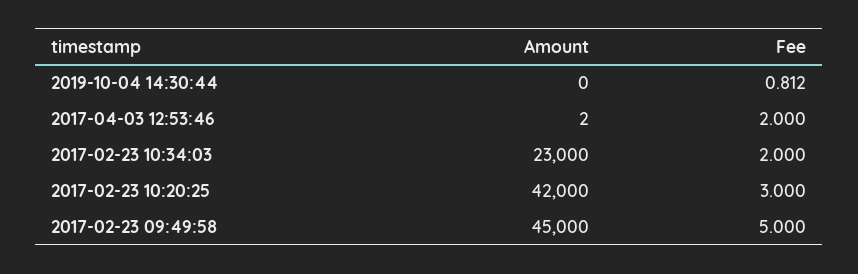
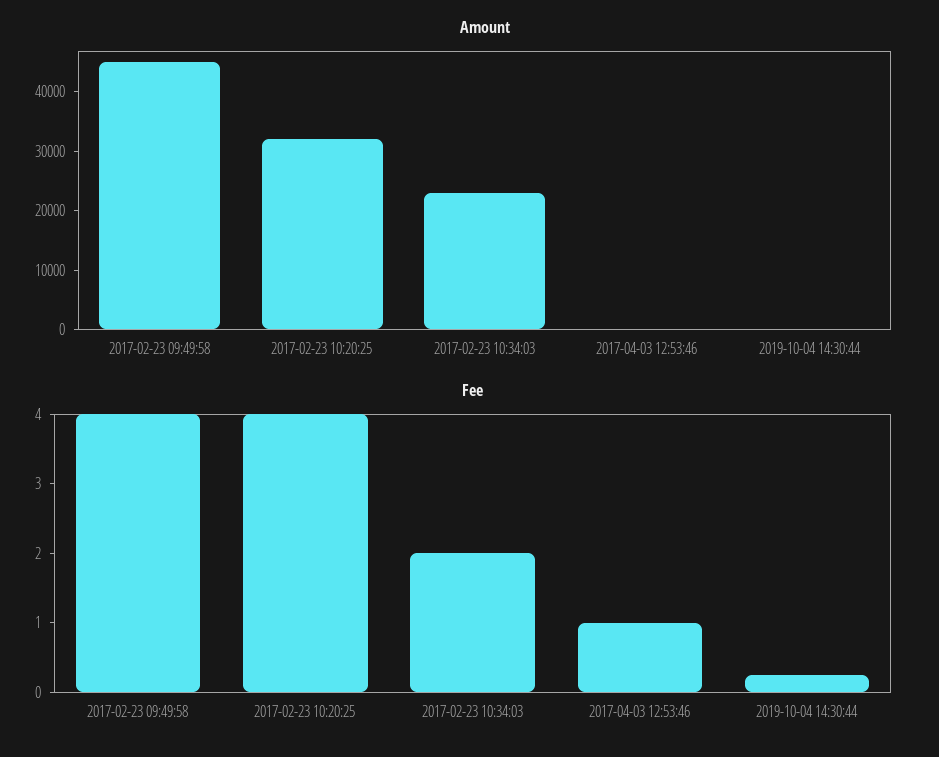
Fee, 2019-10-04 14:30:44: 0.812 -> 0.2
Fee, 2017-04-03 12:53:46: 2 -> 1
Amount, 2017-02-23 10:20:25: 42000 -> 32000
Fee, 2017-02-23 10:20:25: 3 -> 4
Fee, 2017-02-23 09:49:58: 5 -> 4

